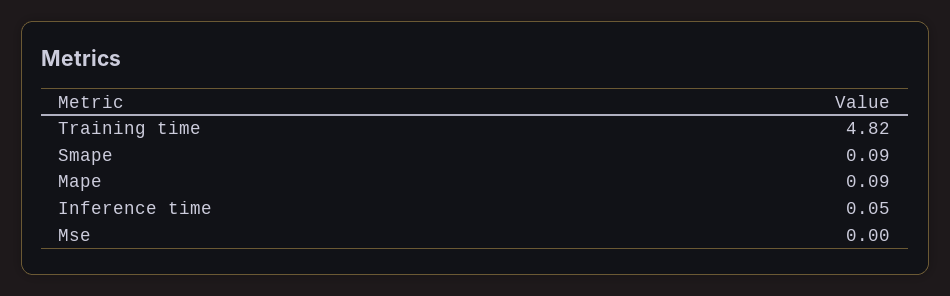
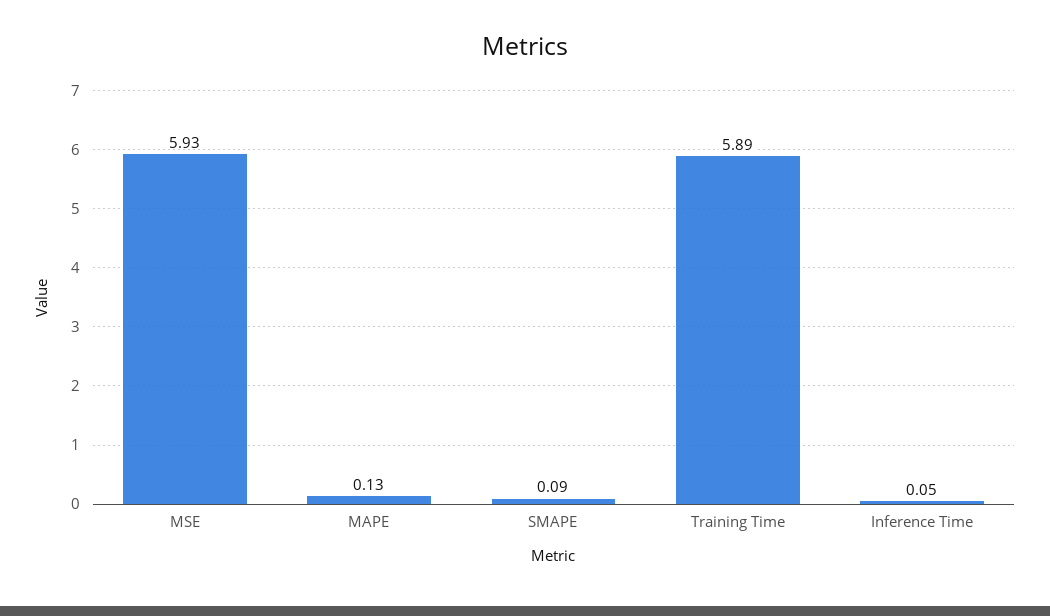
Training time: 4.82 -> 5.89
Mape: 0.09 -> 0.13
Mse: 0 -> 5.93

